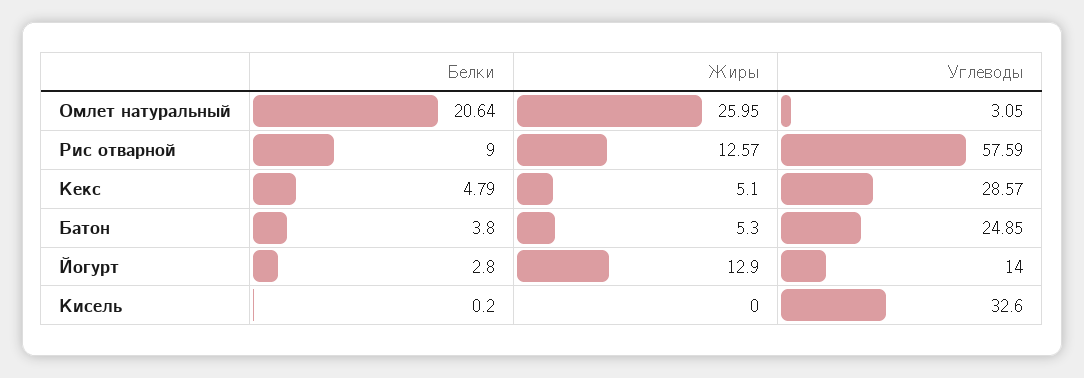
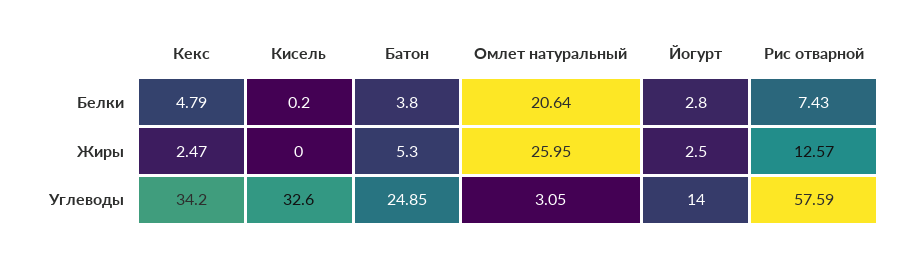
Белки, Рис отварной: 9 -> 7.43
Жиры, Кекс: 5.1 -> 2.47
Углеводы, Кекс: 28.57 -> 34.2
Жиры, Йогурт: 12.9 -> 2.5

